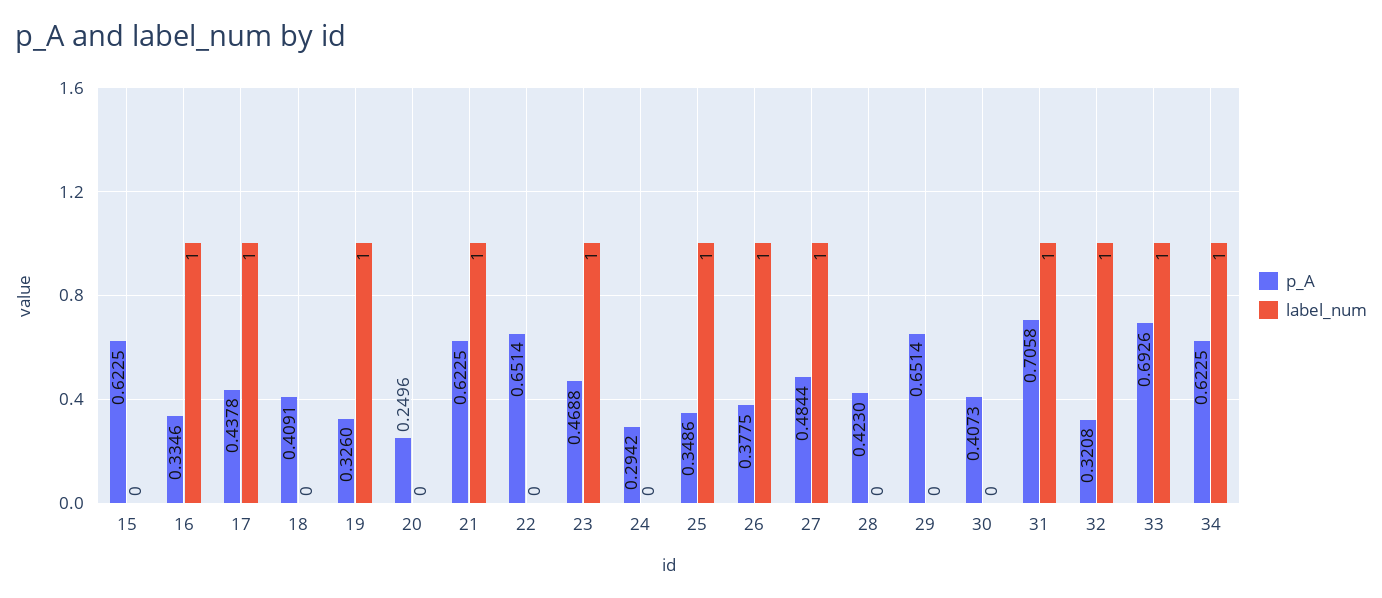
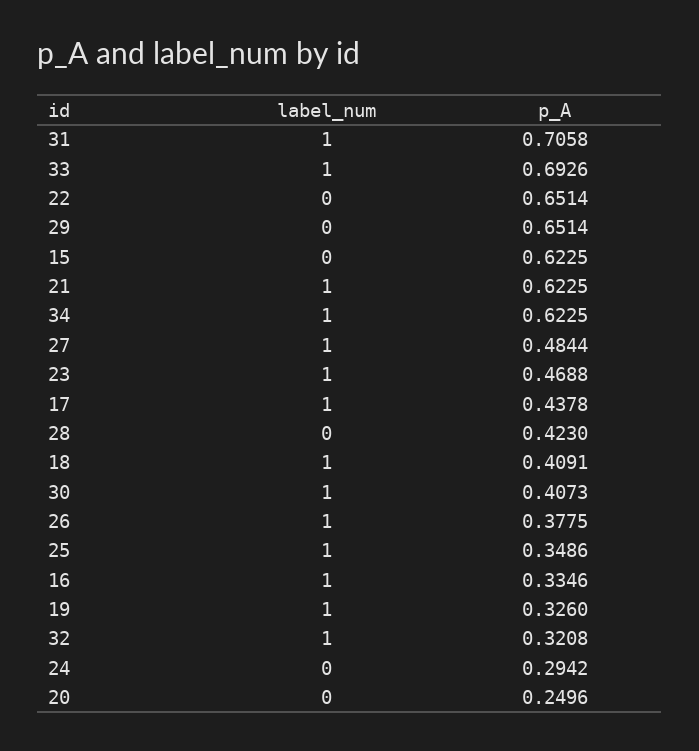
label_num, 18: 0 -> 1
label_num, 30: 0 -> 1

